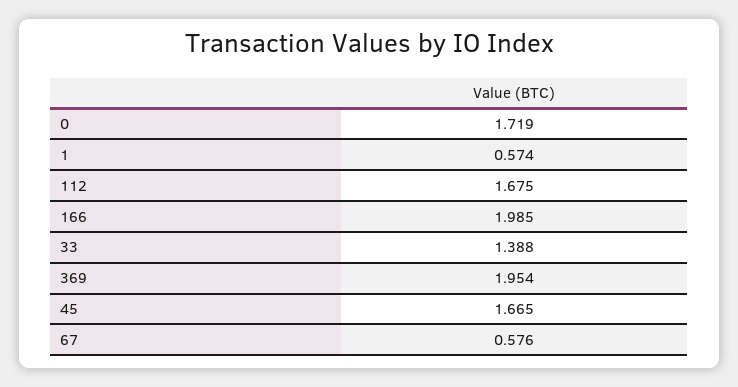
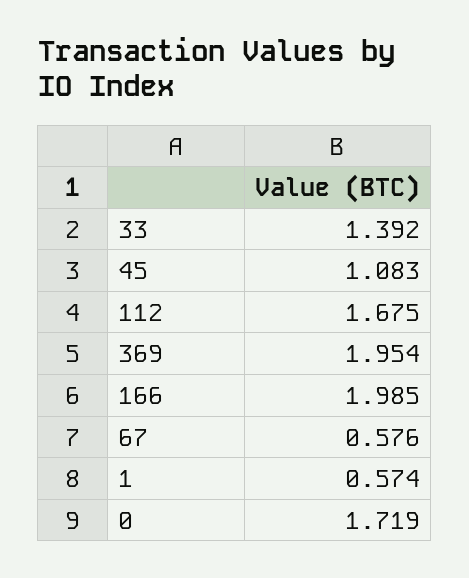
33: 1.388 -> 1.392
45: 1.665 -> 1.083

